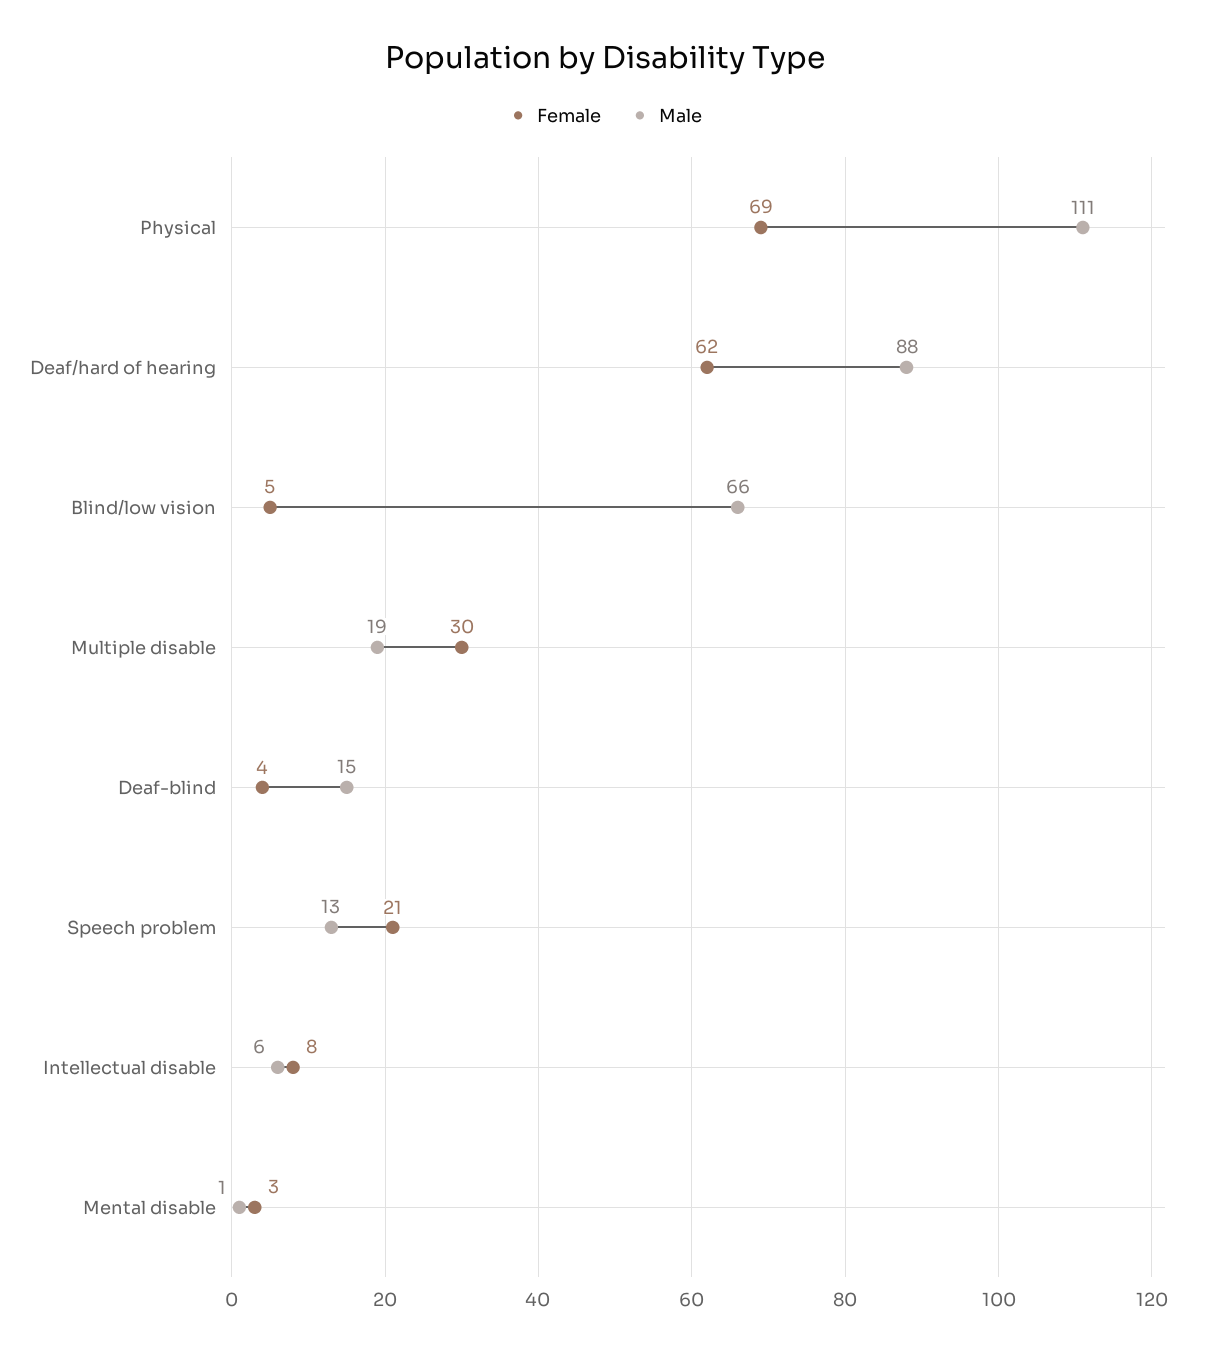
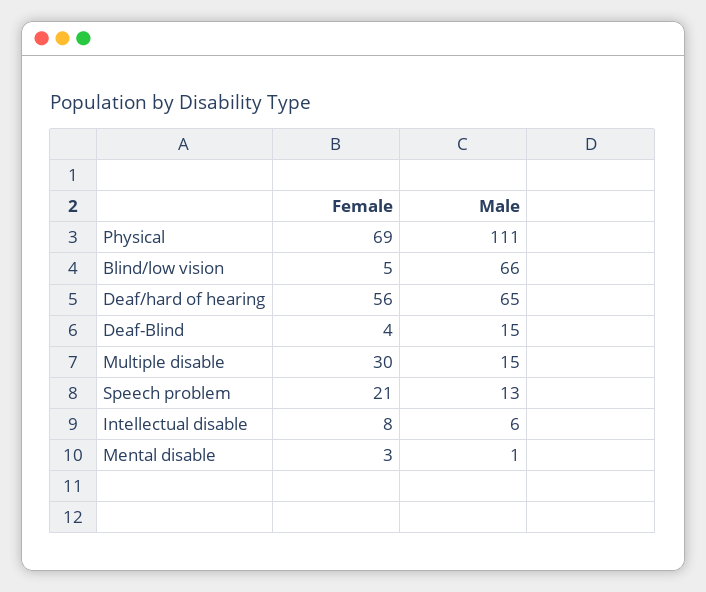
Female, Deaf/hard of hearing: 62 -> 56
Male, Deaf/hard of hearing: 88 -> 65
Male, Multiple disable: 19 -> 15

